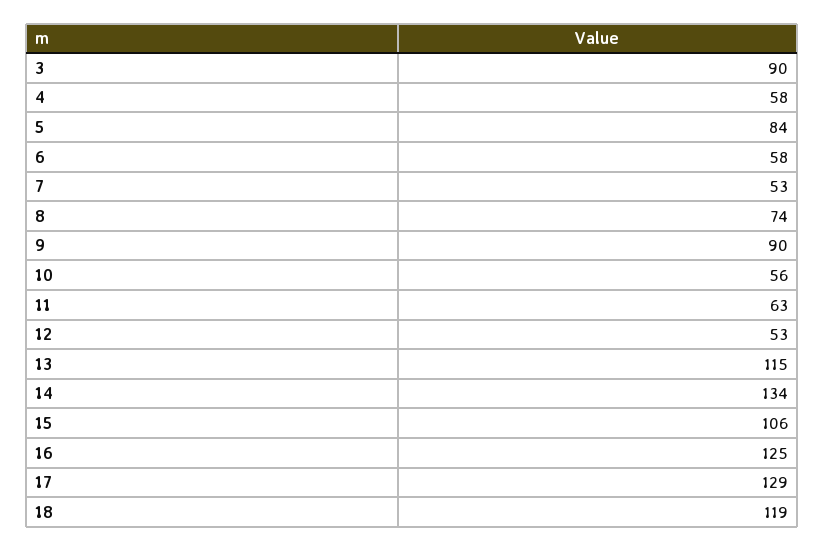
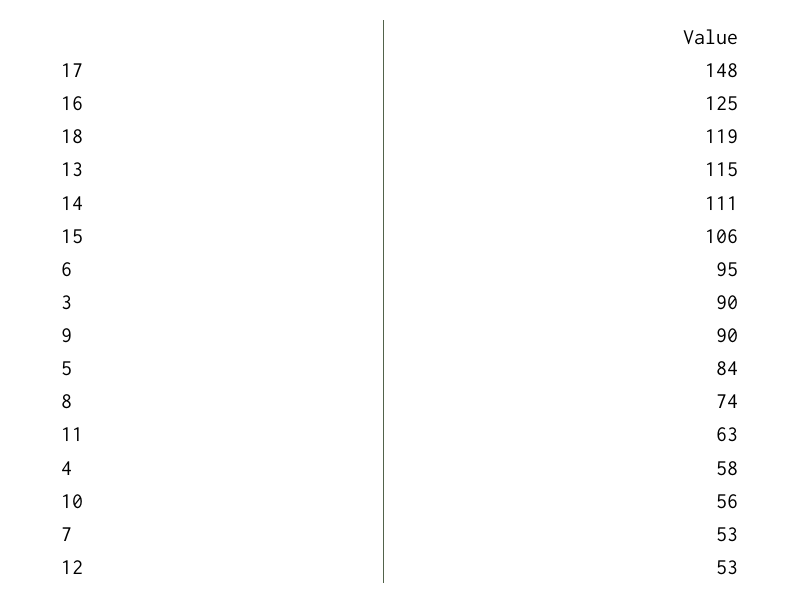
6: 58 -> 95
14: 134 -> 111
17: 129 -> 148

